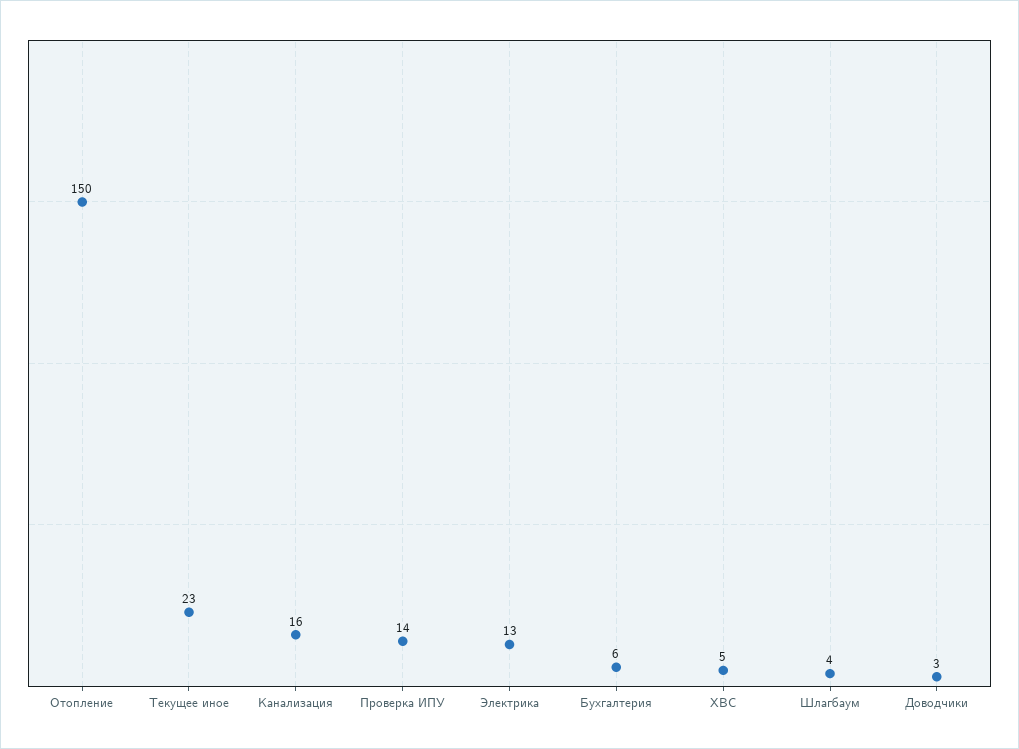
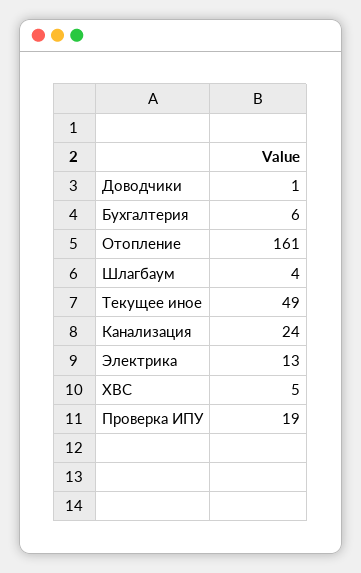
Отопление: 150 -> 161
Текущее иное: 23 -> 49
Канализация: 16 -> 24
Проверка ИПУ: 14 -> 19
Доводчики: 3 -> 1

